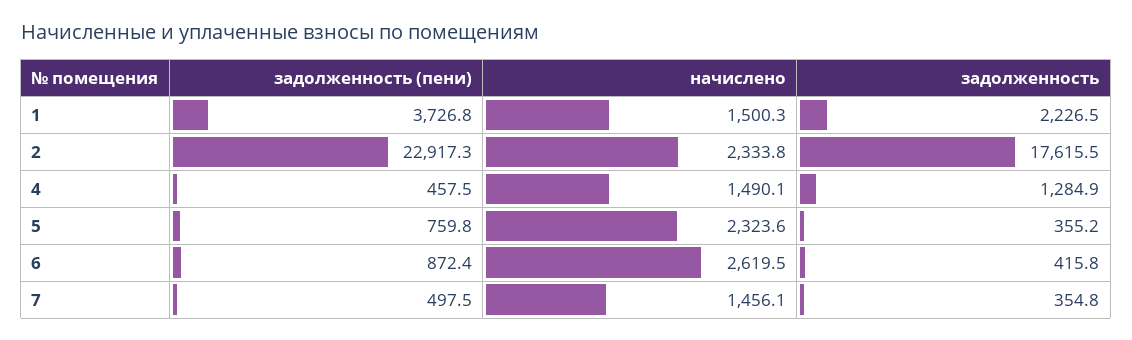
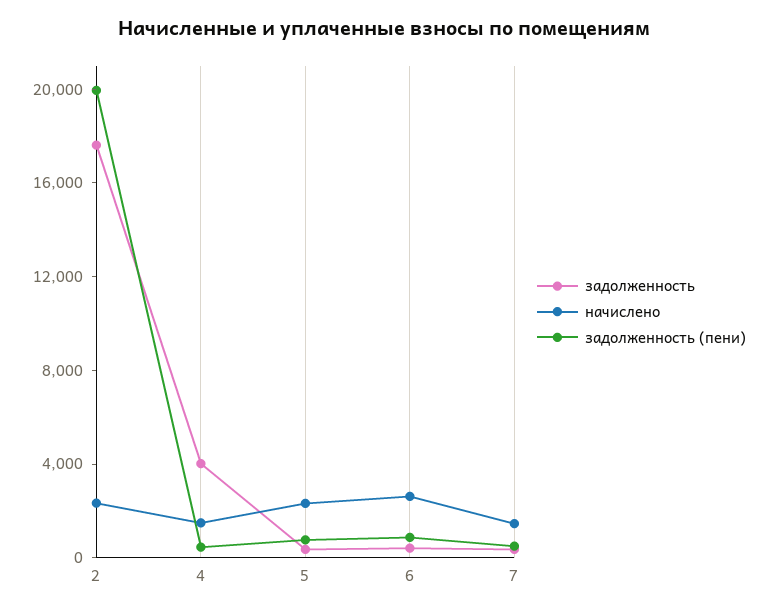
задолженность (пени), 1: 3726.8 -> none
начислено, 1: 1500.3 -> none
задолженность, 1: 2226.5 -> none
задолженность (пени), 2: 22917.3 -> 20000
задолженность, 4: 1284.9 -> 4000

